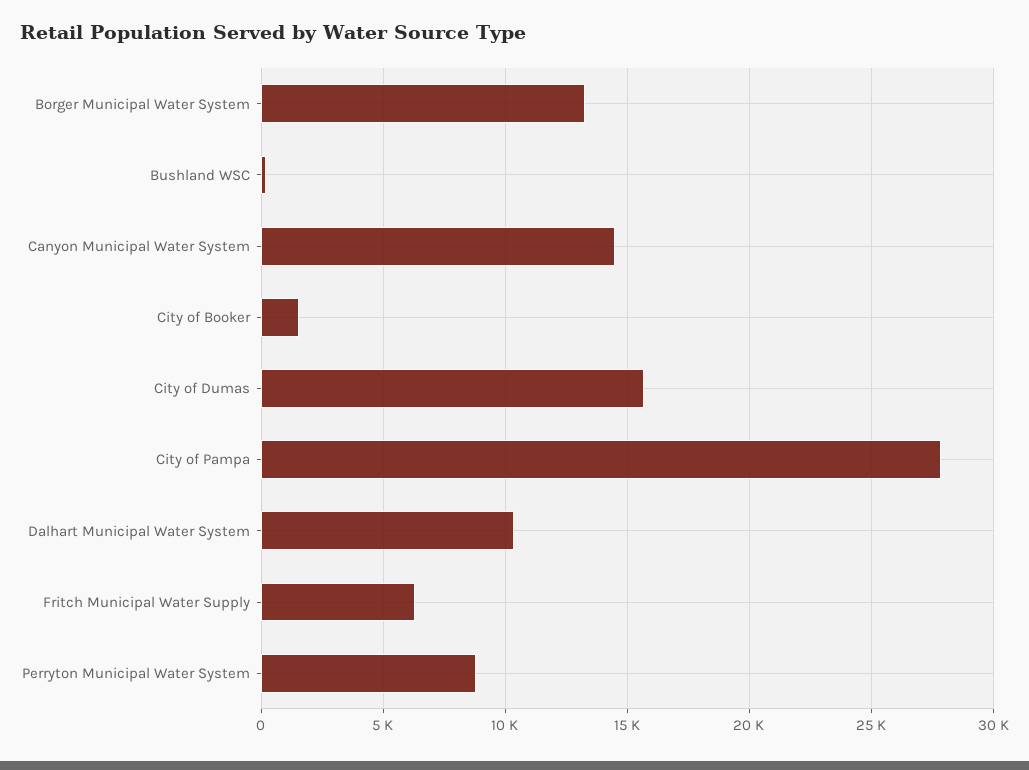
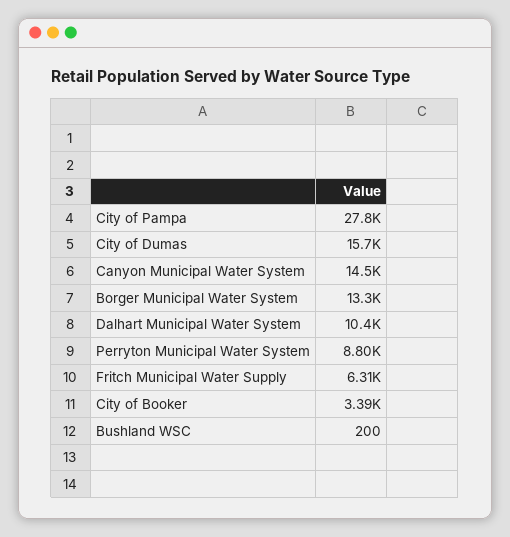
City of Booker: 1500 -> 3390

